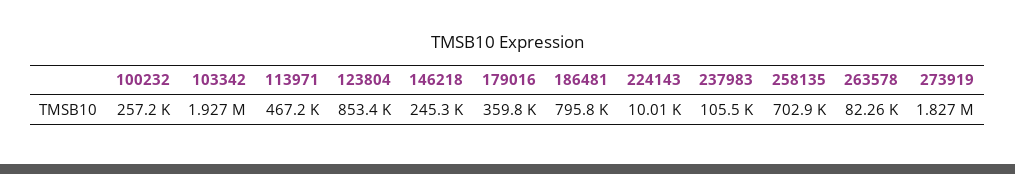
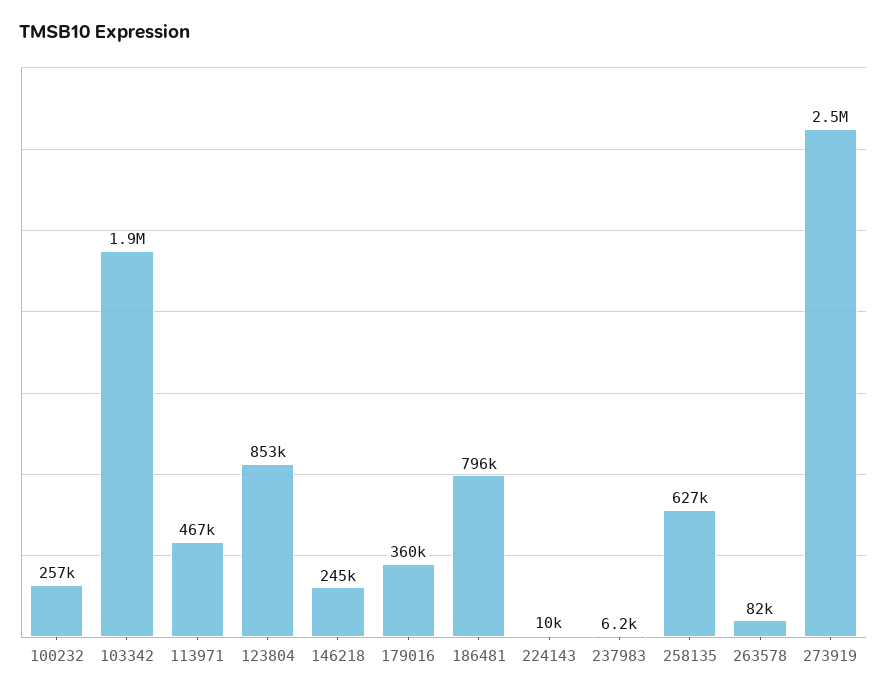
237983: 105500 -> 6200
258135: 702900 -> 627000
273919: 1827000 -> 2500000

